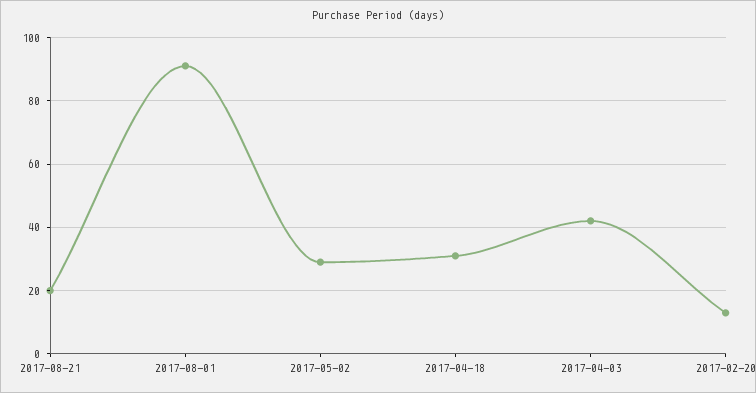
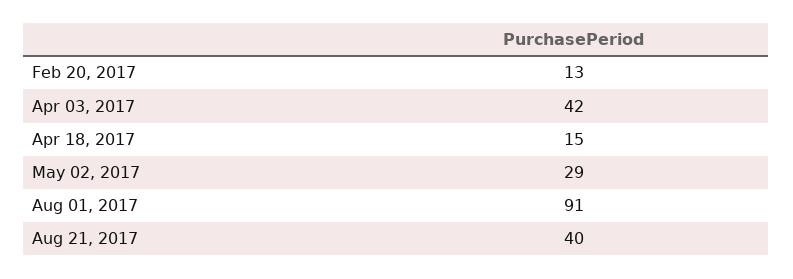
2017-08-21: 20 -> 40
2017-04-18: 30 -> 15

